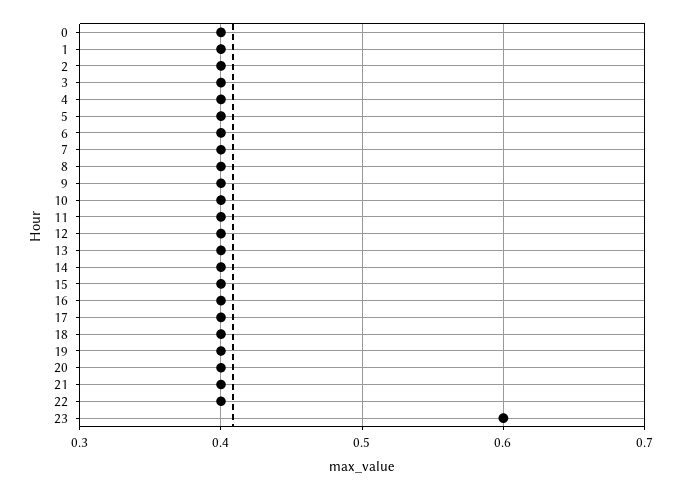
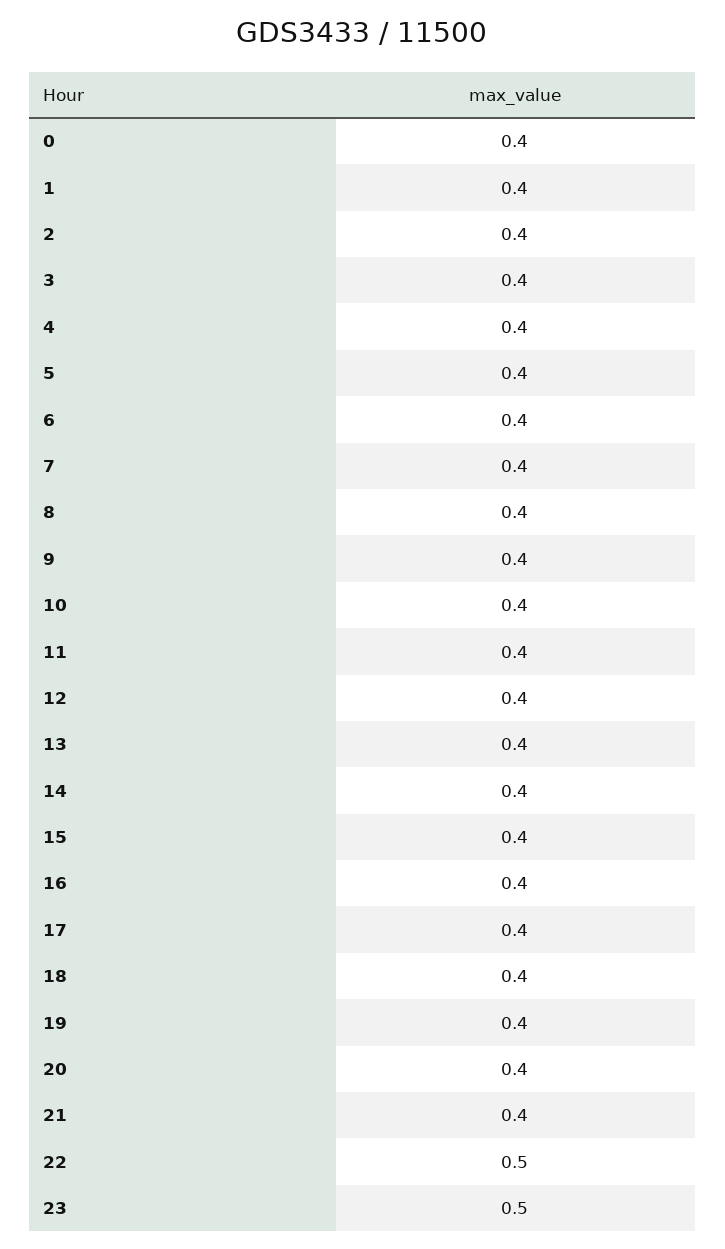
22: 0.4 -> 0.5
23: 0.6 -> 0.5

